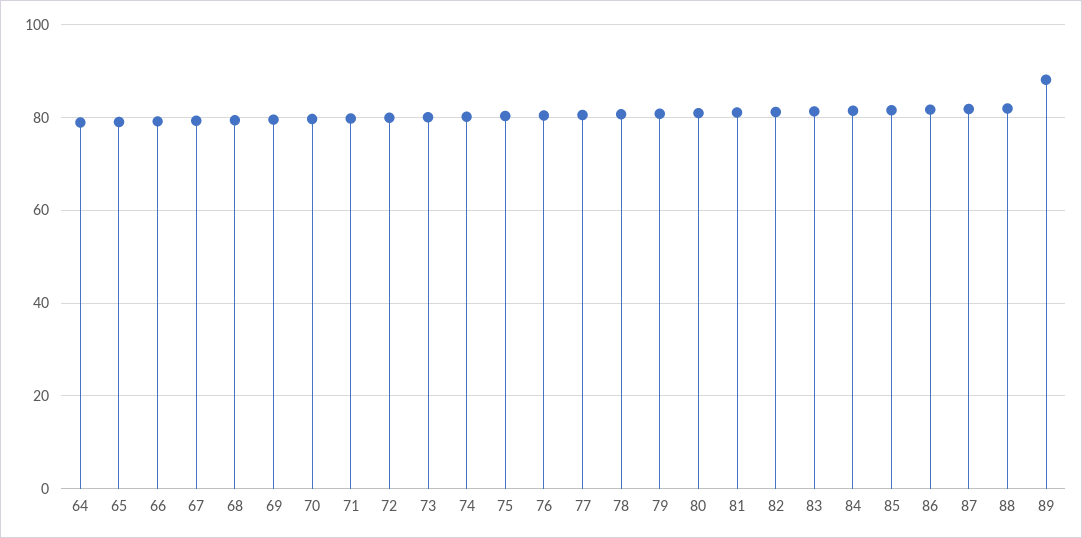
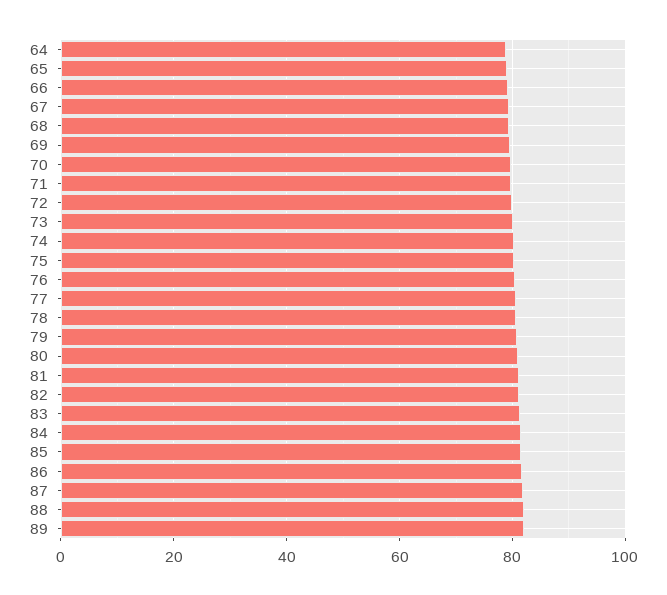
89: 88 -> 82

